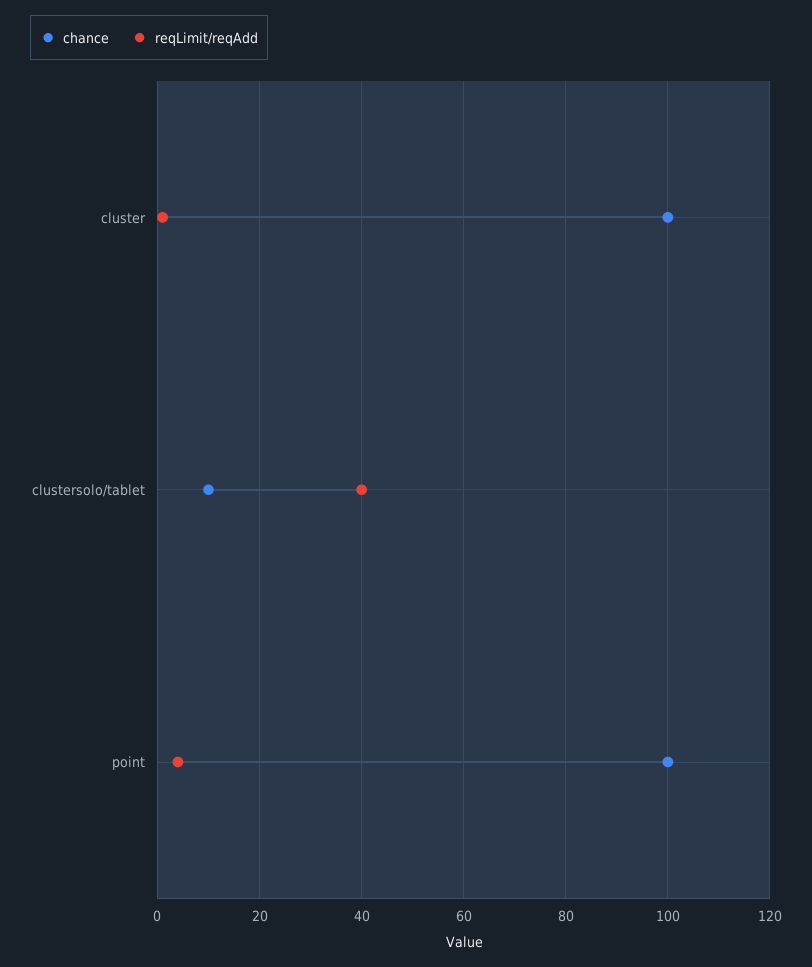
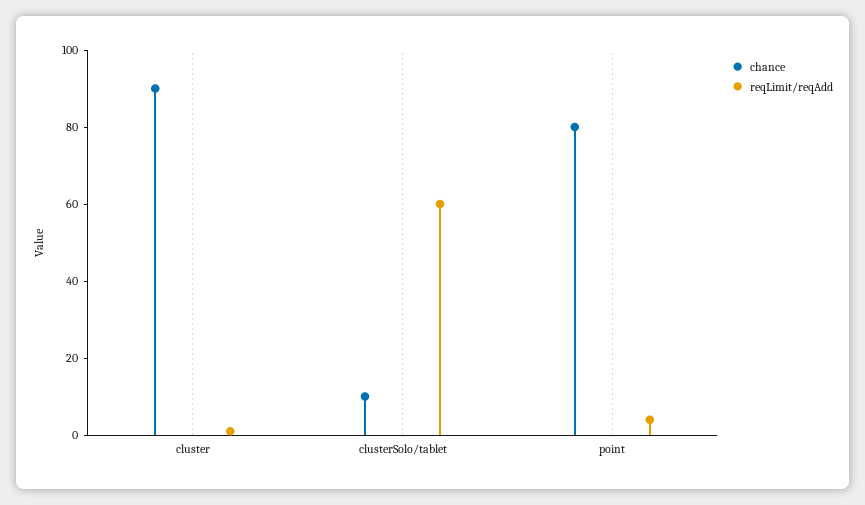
chance, cluster: 100 -> 90
reqLimit/reqAdd, clustersolo/tablet: 40 -> 60
chance, point: 100 -> 80

